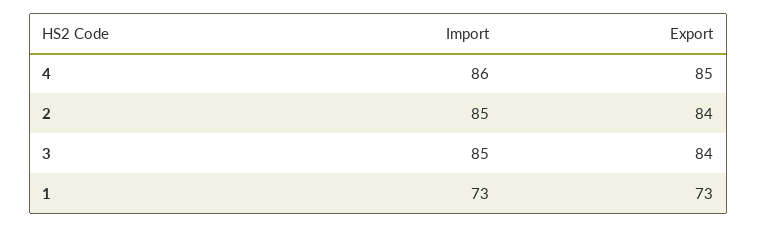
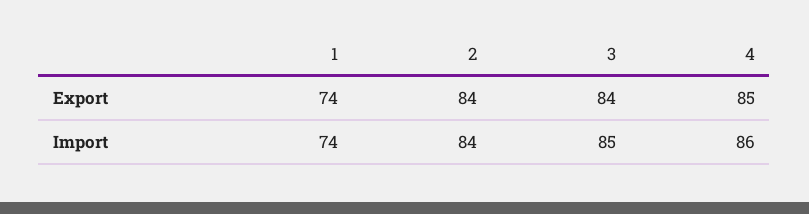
Import, 2: 85 -> 84
Import, 1: 73 -> 74
Export, 1: 73 -> 74

